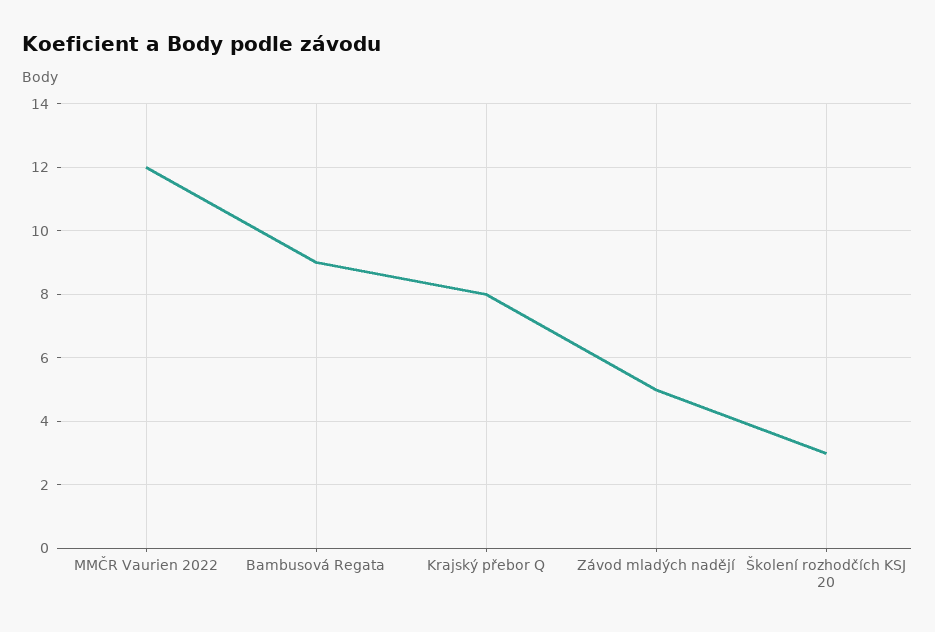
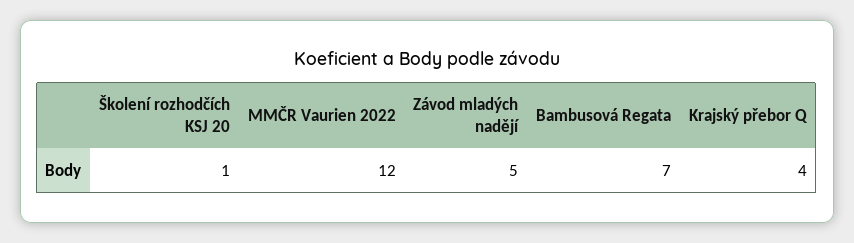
Bambusová Regata: 9 -> 7
Krajský přebor Q: 8 -> 4
Školení rozhodčích KSJ 20: 3 -> 1

